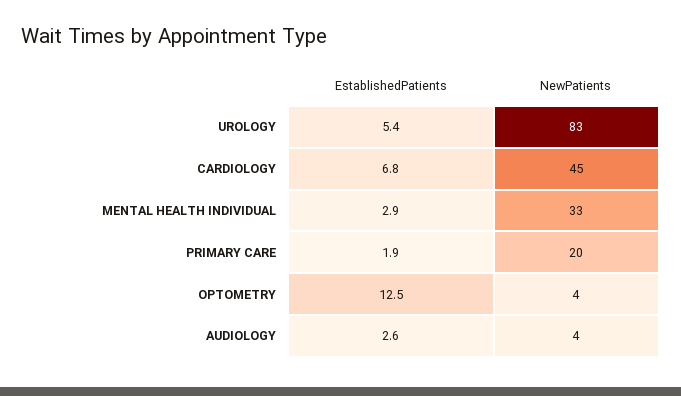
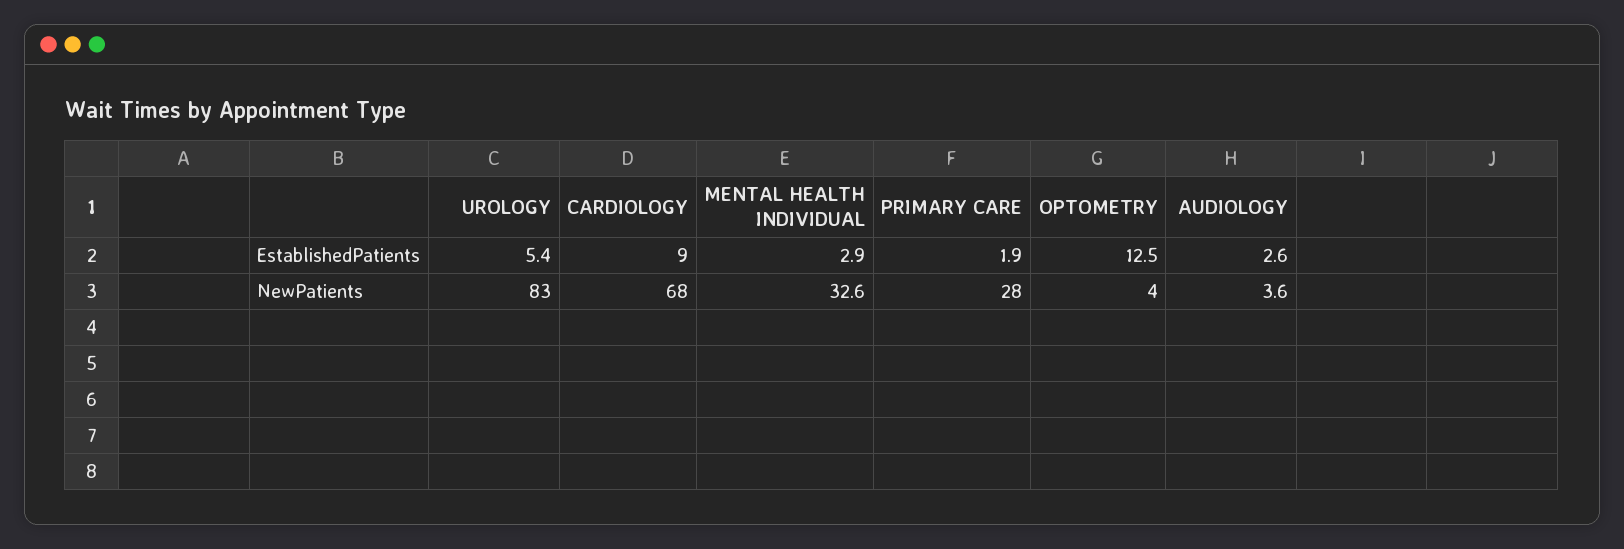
EstablishedPatients, CARDIOLOGY: 6.8 -> 9
NewPatients, CARDIOLOGY: 45 -> 68
NewPatients, PRIMARY CARE: 20 -> 28

